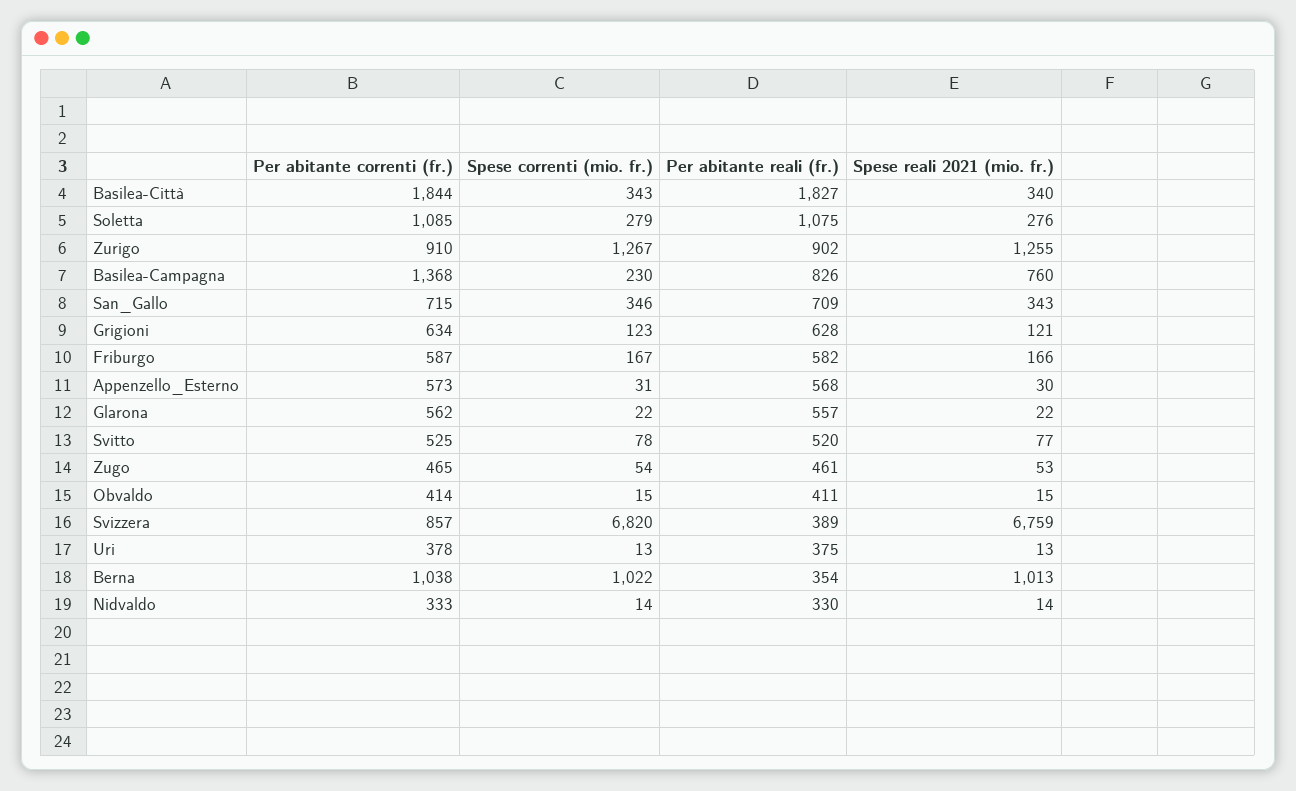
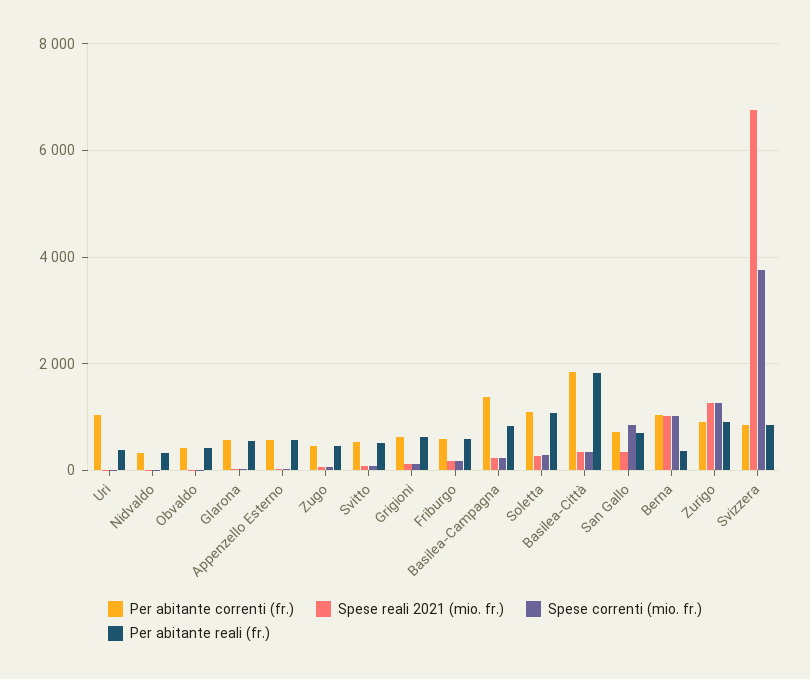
Spese reali 2021 (mio. fr.), Basilea-Campagna: 760 -> 200
Spese correnti (mio. fr.), San_Gallo: 346 -> 800
Spese correnti (mio. fr.), Svizzera: 6820 -> 3800
Per abitante reali (fr.), Svizzera: 389 -> 800
Per abitante correnti (fr.), Uri: 378 -> 1000

